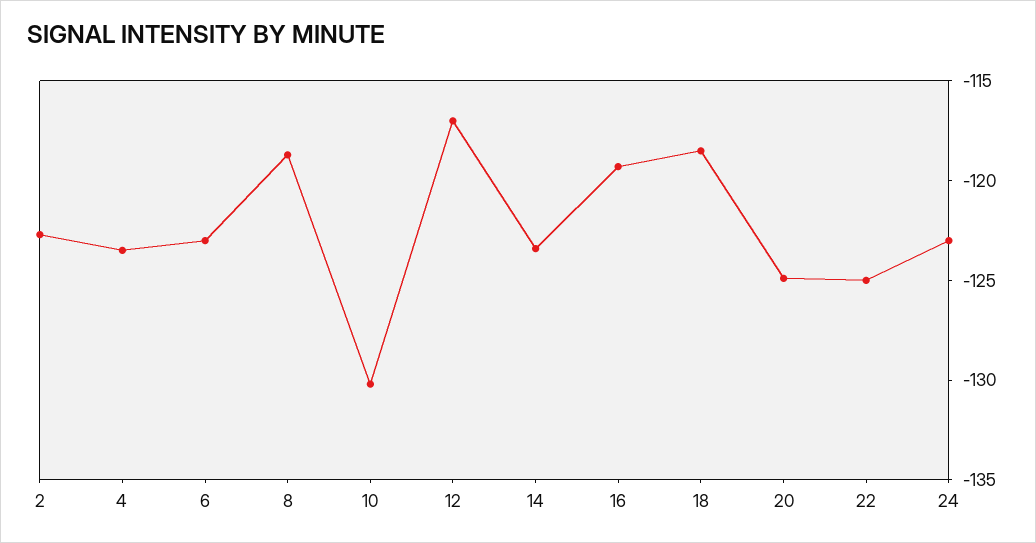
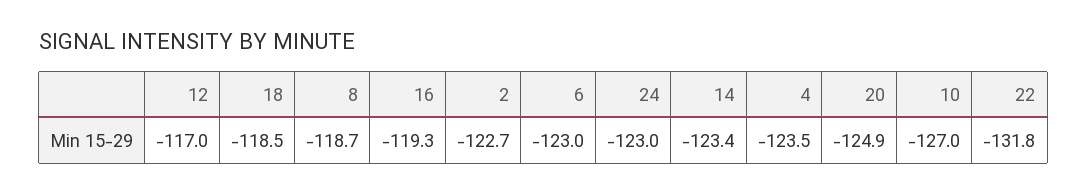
10: -130 -> -127
22: -125 -> -131.8

